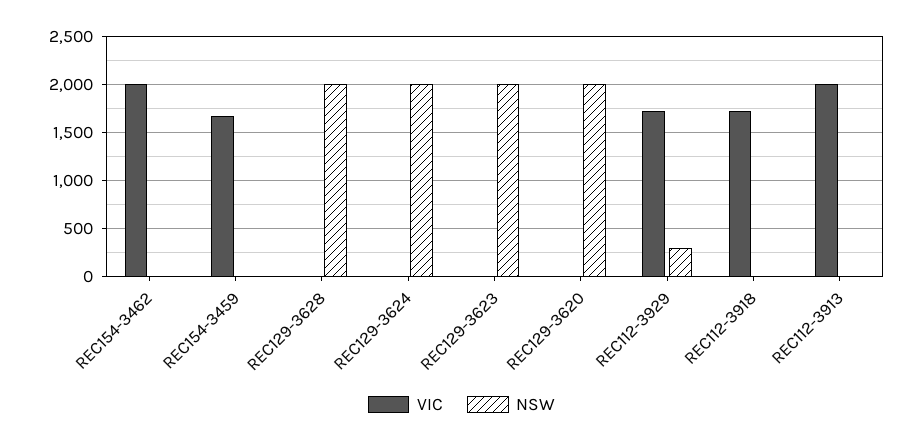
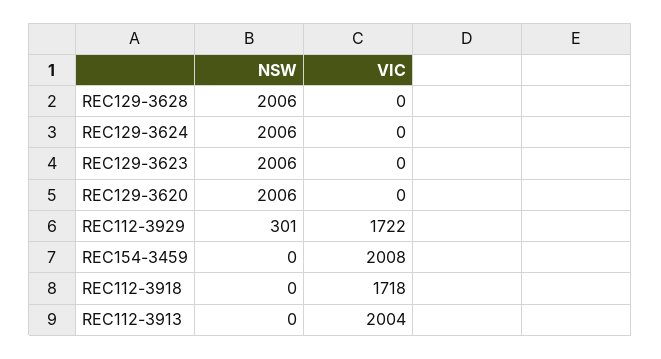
VIC, REC154-3462: 2000 -> none
NSW, REC154-3462: 0 -> none
VIC, REC154-3459: 1700 -> 2008

